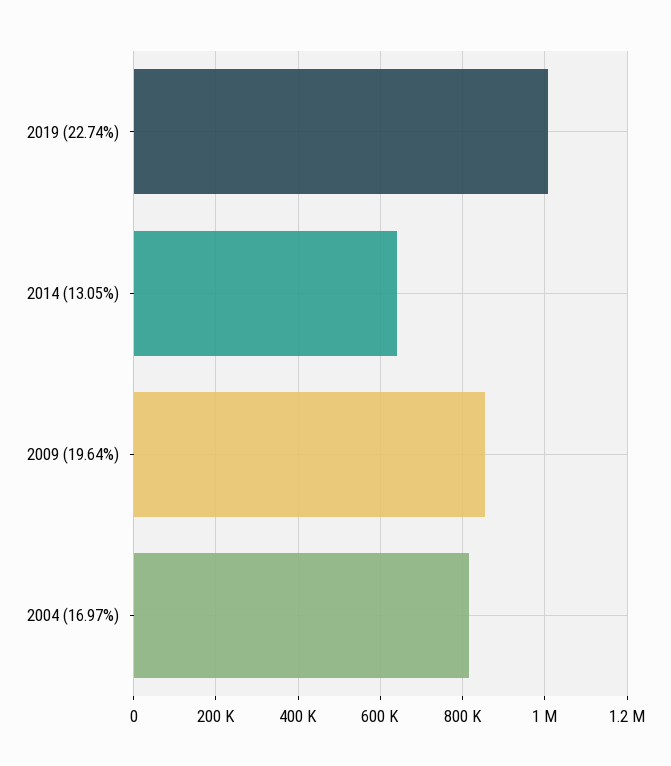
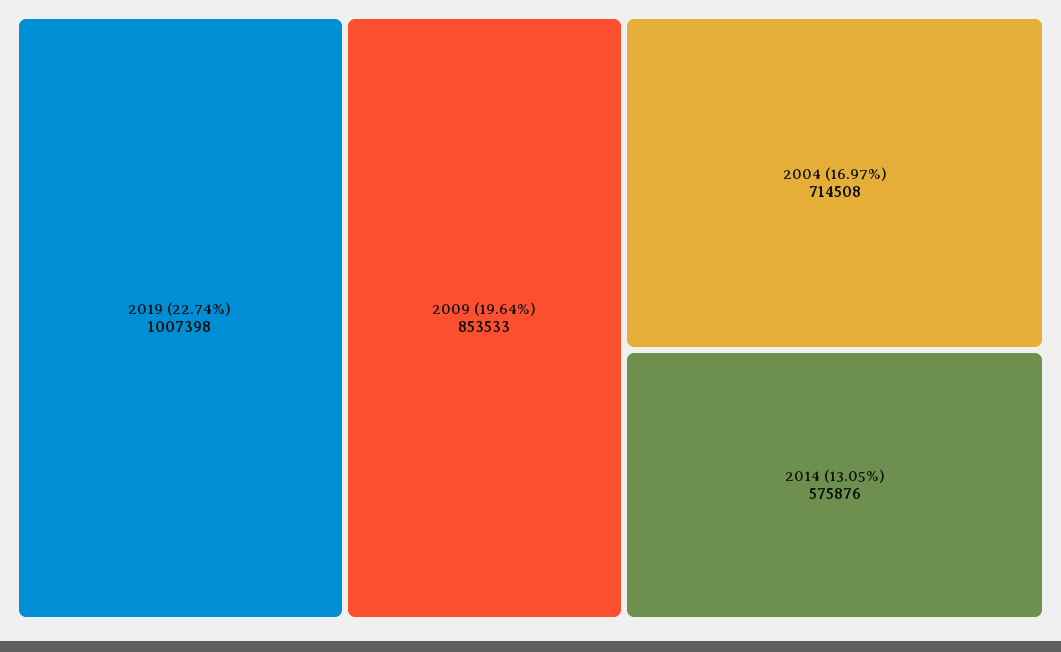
2014 (13.05%): 640000 -> 575876
2004 (16.97%): 820000 -> 714508

